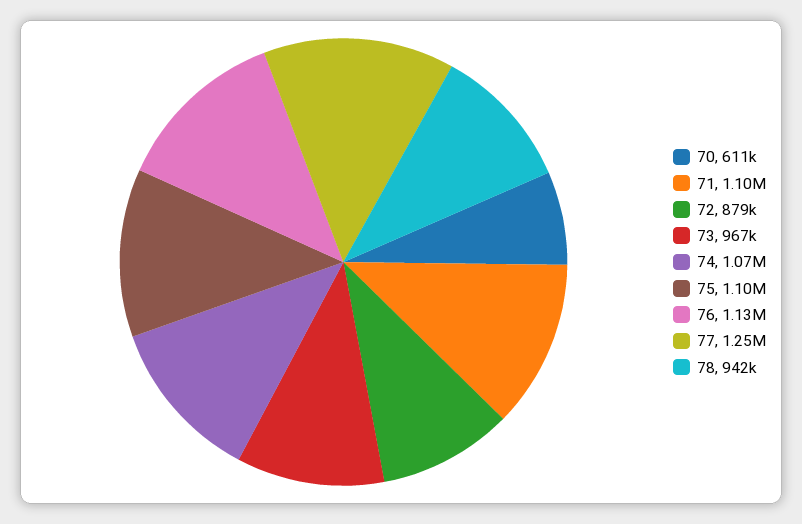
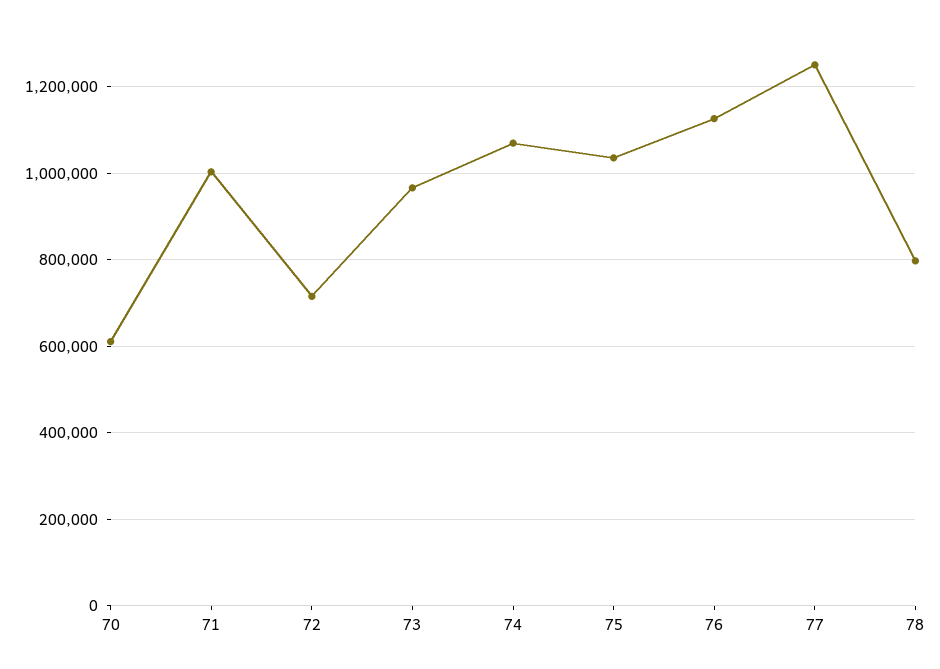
71: 1100000 -> 1000000
72: 879000 -> 720000
75: 1100000 -> 1040000
78: 942000 -> 800000

